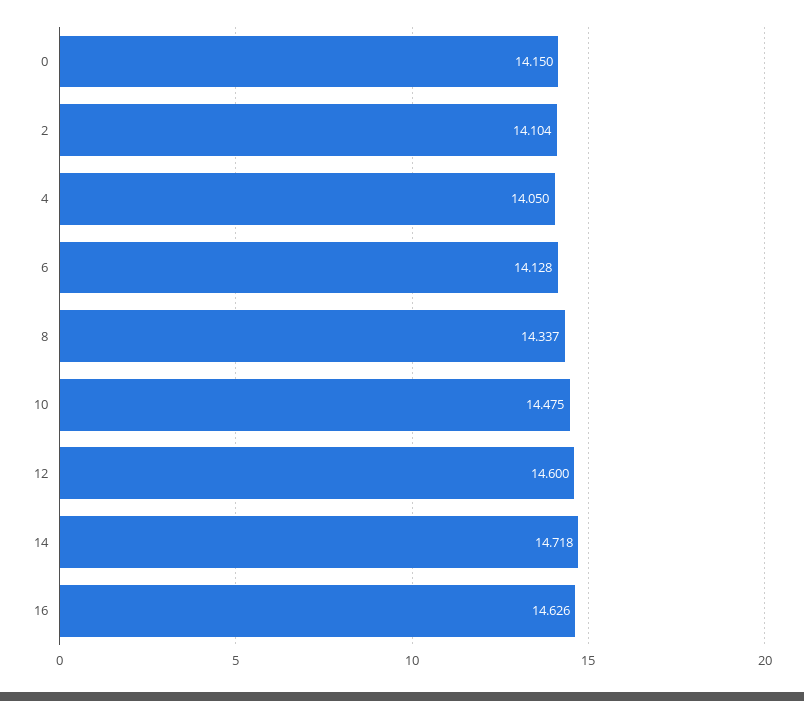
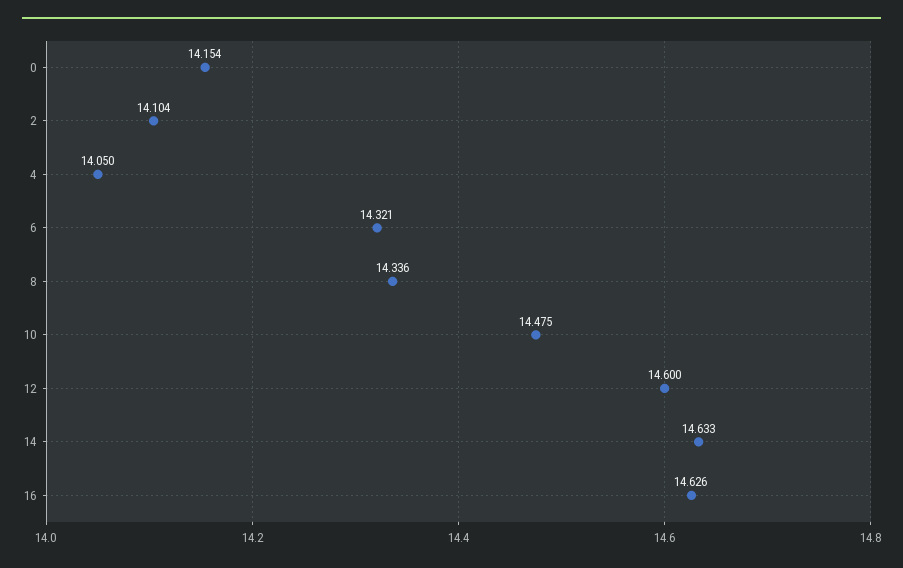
0: 14.15 -> 14.154
6: 14.128 -> 14.321
8: 14.337 -> 14.336
14: 14.718 -> 14.633

